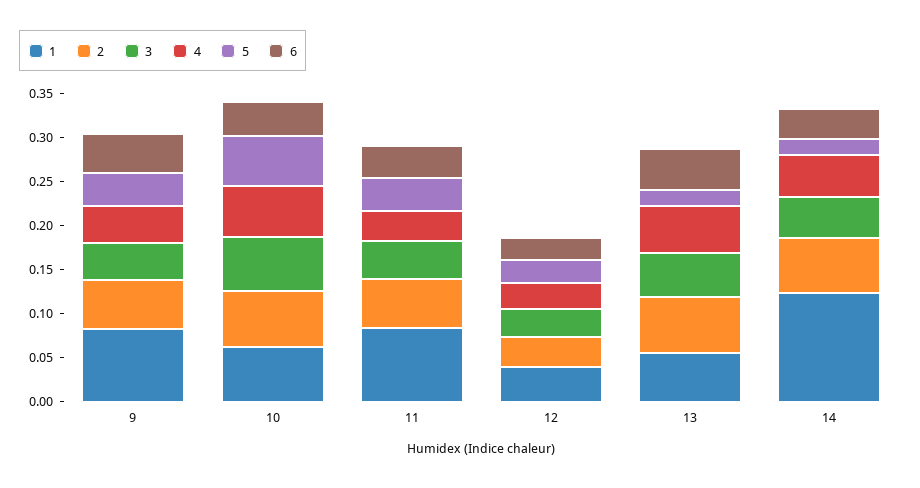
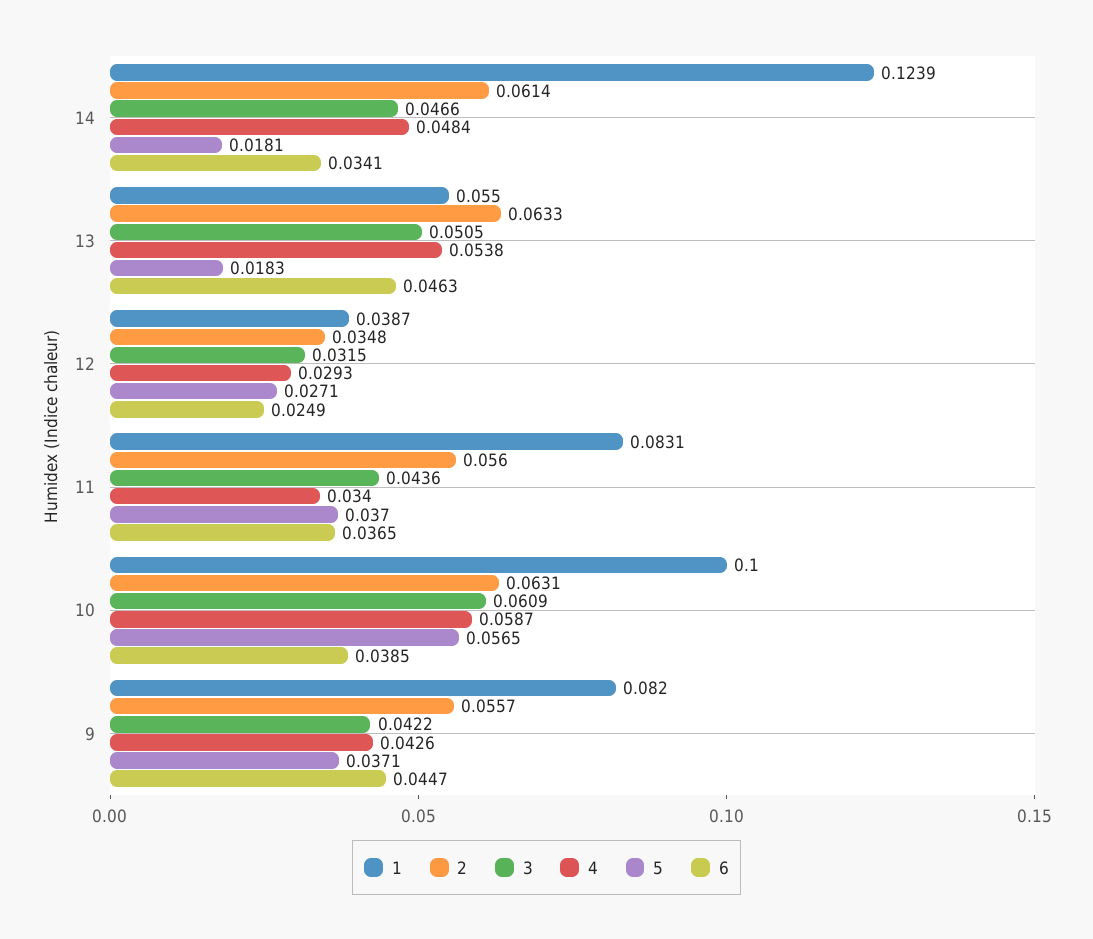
1, 10: 0.06 -> 0.1

